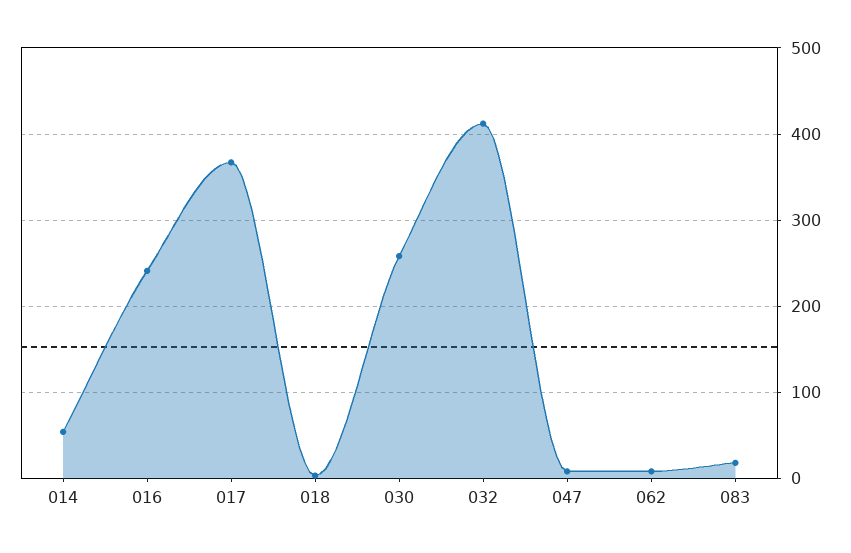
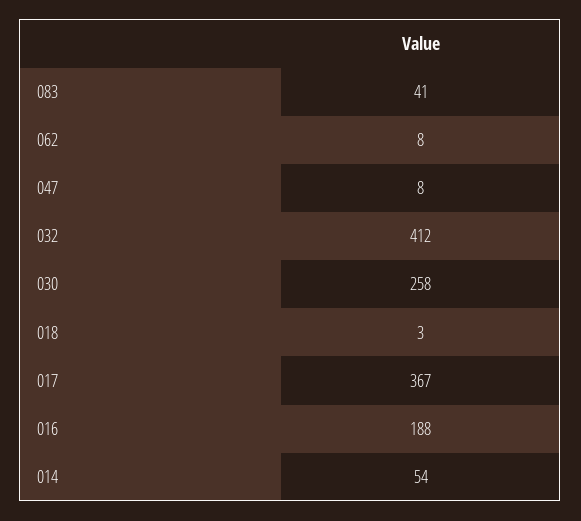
016: 240 -> 188
083: 20 -> 41

